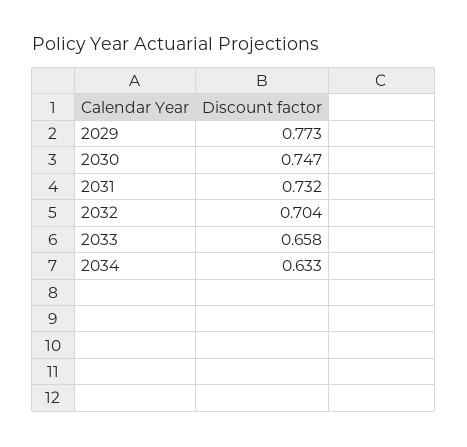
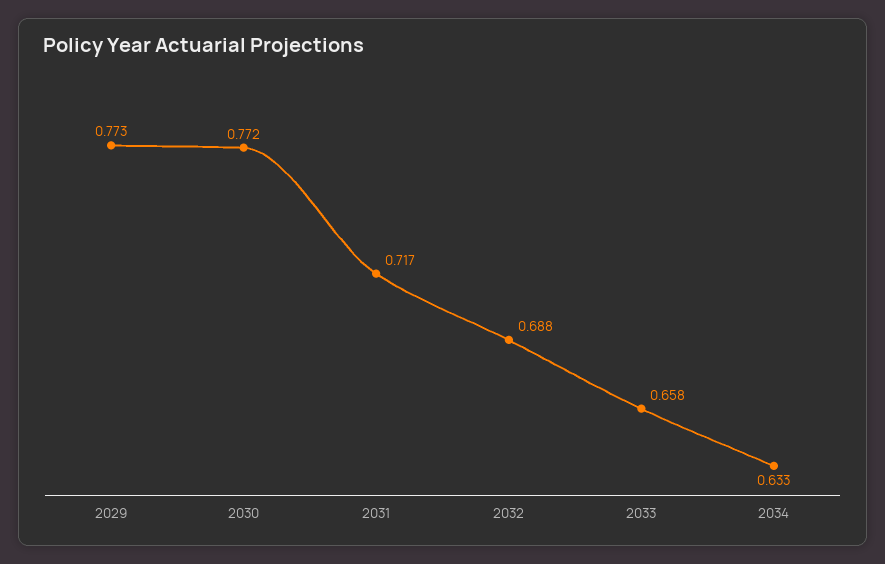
2030: 0.747 -> 0.772
2031: 0.732 -> 0.717
2032: 0.704 -> 0.688

